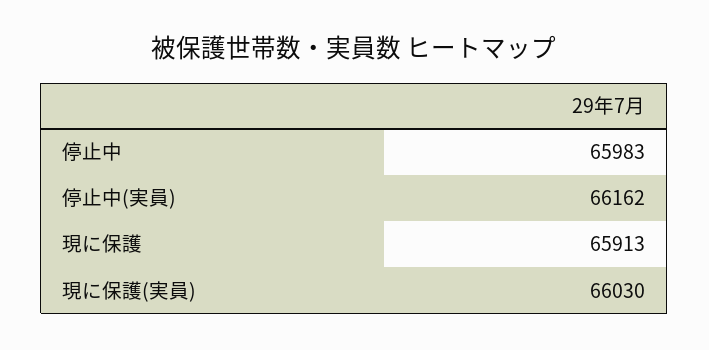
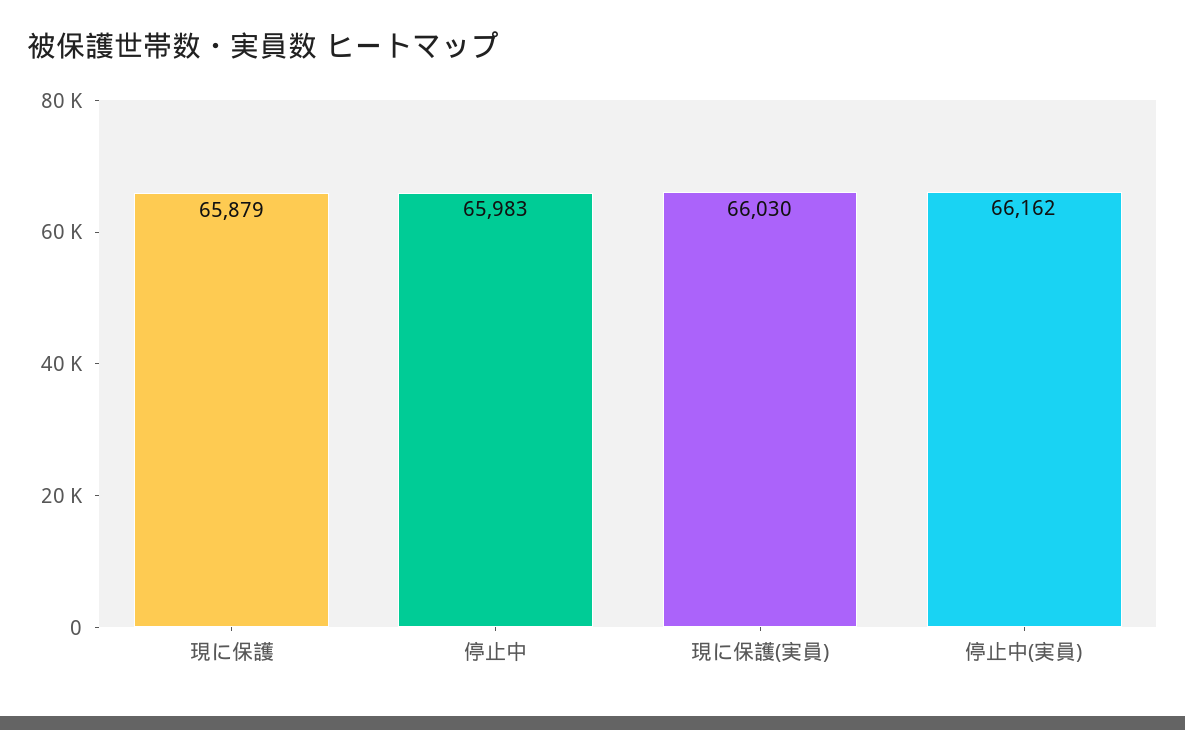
現に保護: 65913 -> 65879

